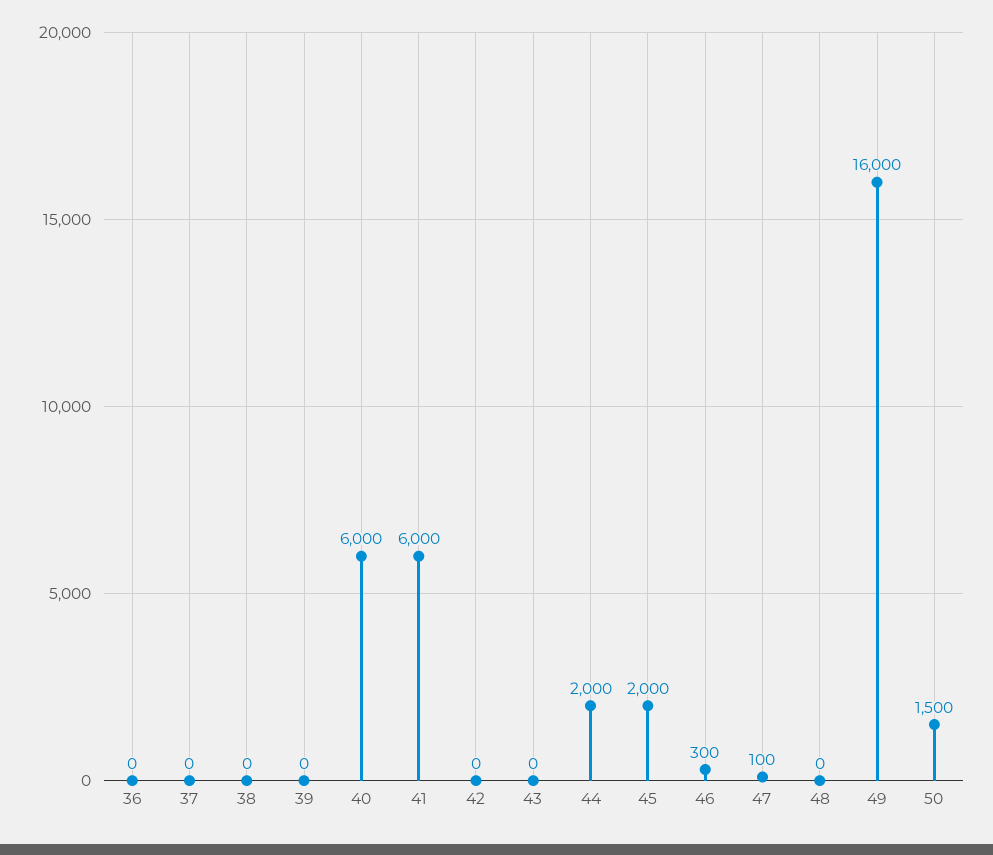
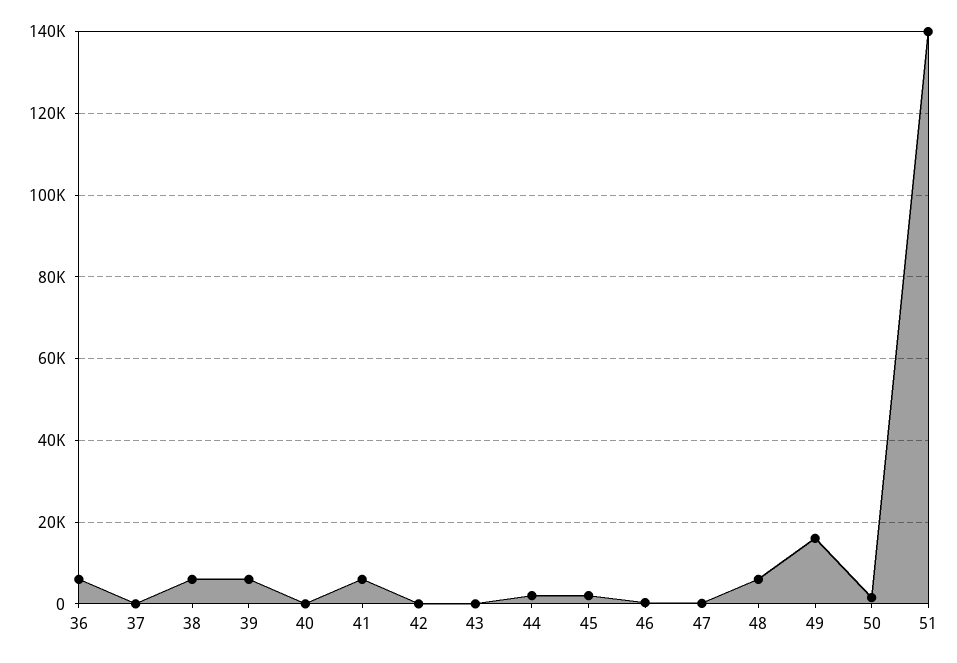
36: 0 -> 6000
38: 0 -> 6000
39: 0 -> 6000
40: 6000 -> 0
48: 0 -> 6000
51: none -> 140000

